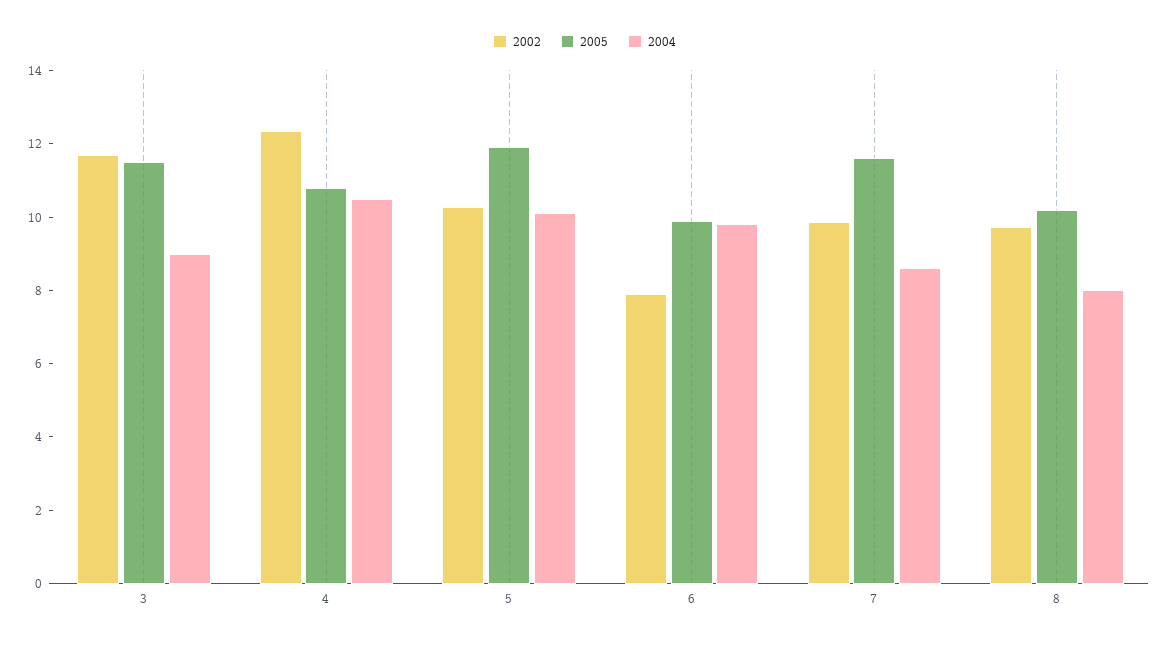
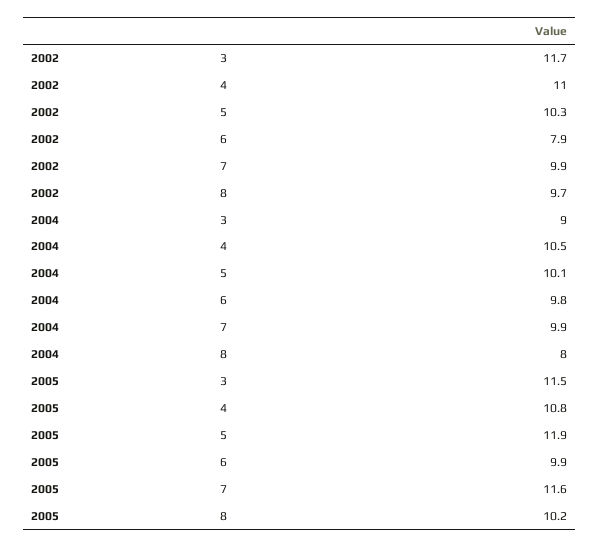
2002, 4: 12.5 -> 11
2004, 7: 8.5 -> 9.9

